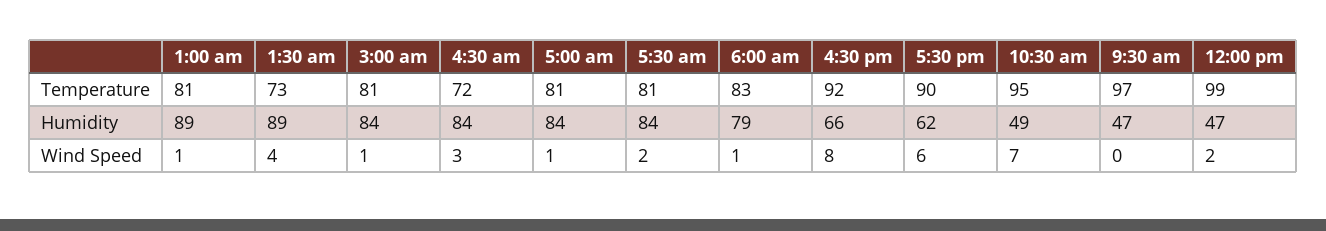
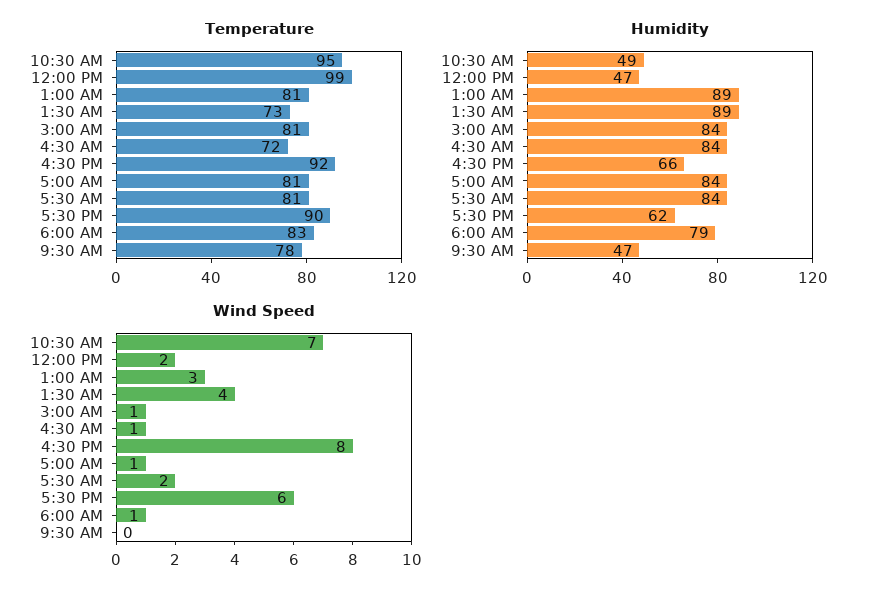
Temperature, 9:30 am: 97 -> 78
Wind Speed, 1:00 am: 1 -> 3
Wind Speed, 4:30 am: 3 -> 1

